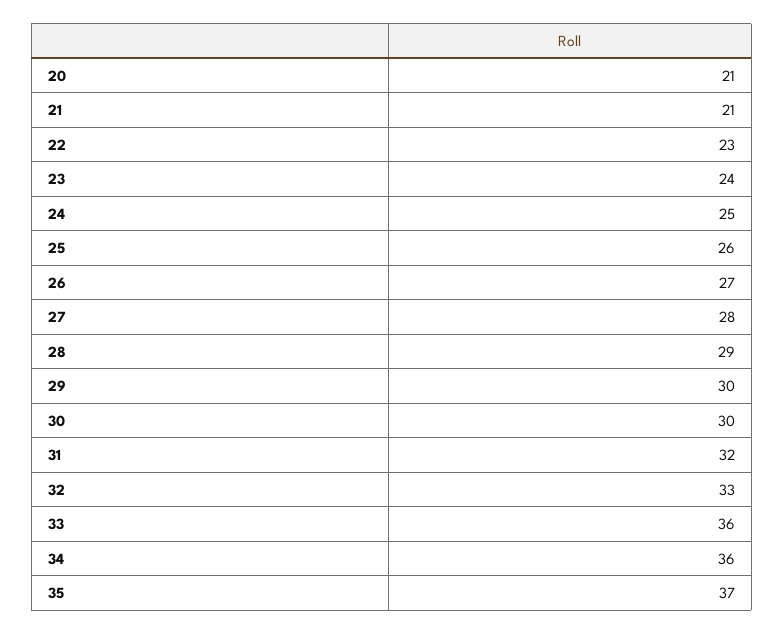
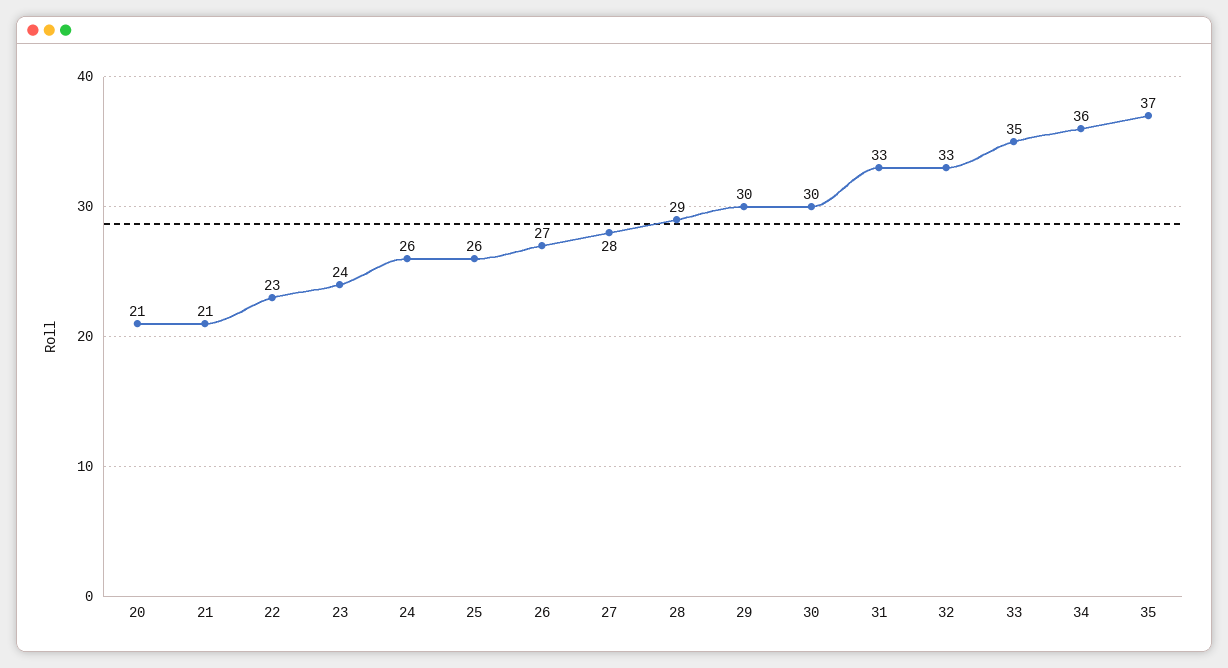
24: 25 -> 26
31: 32 -> 33
33: 36 -> 35

